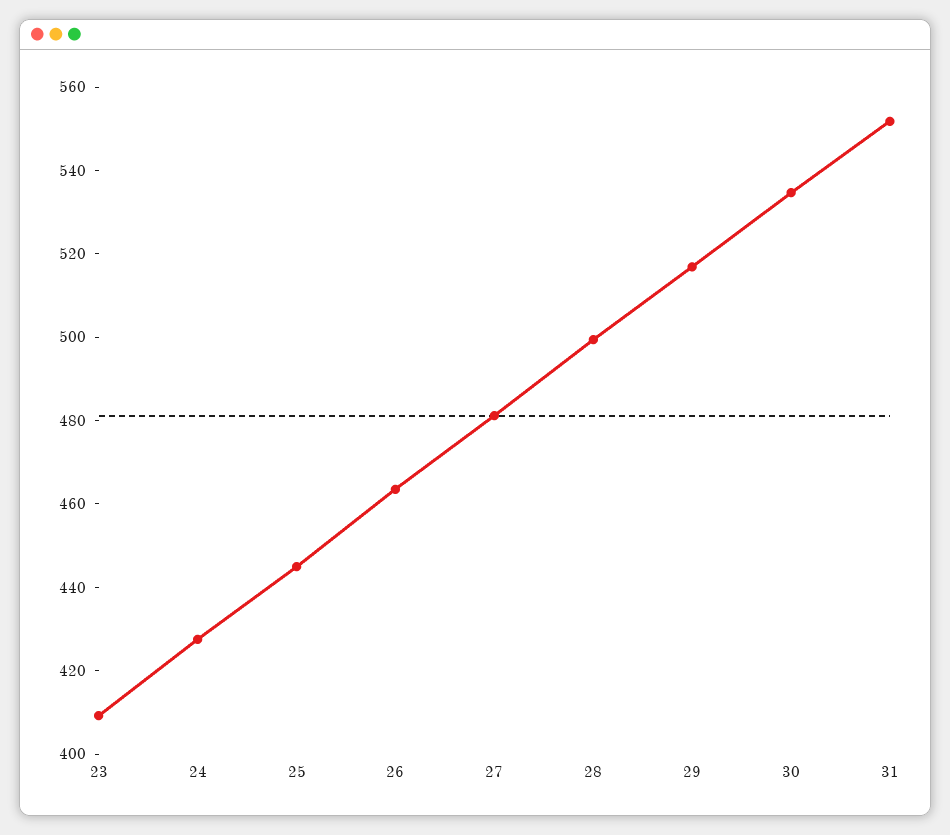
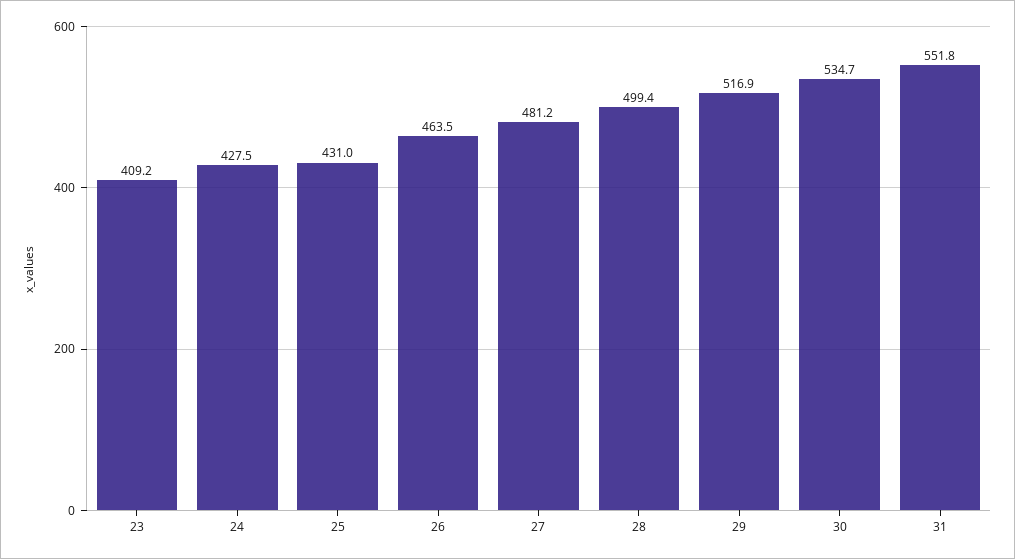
25: 445 -> 431

